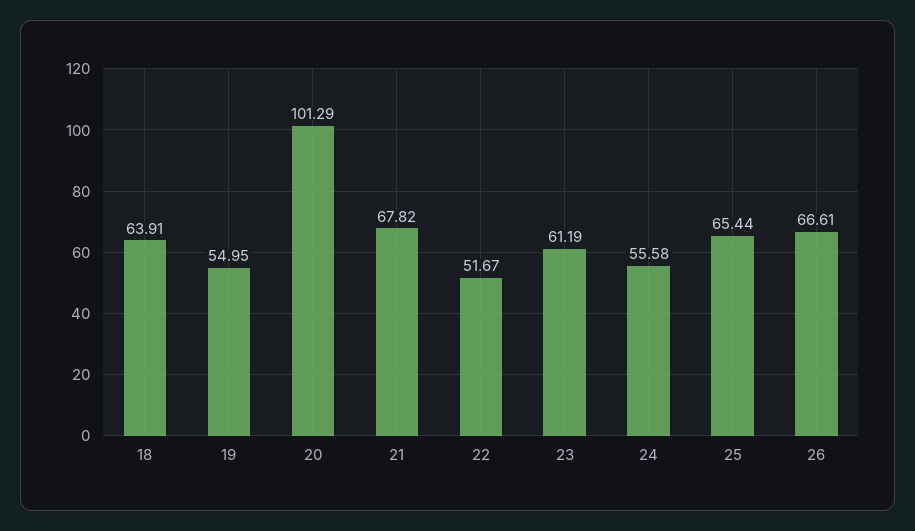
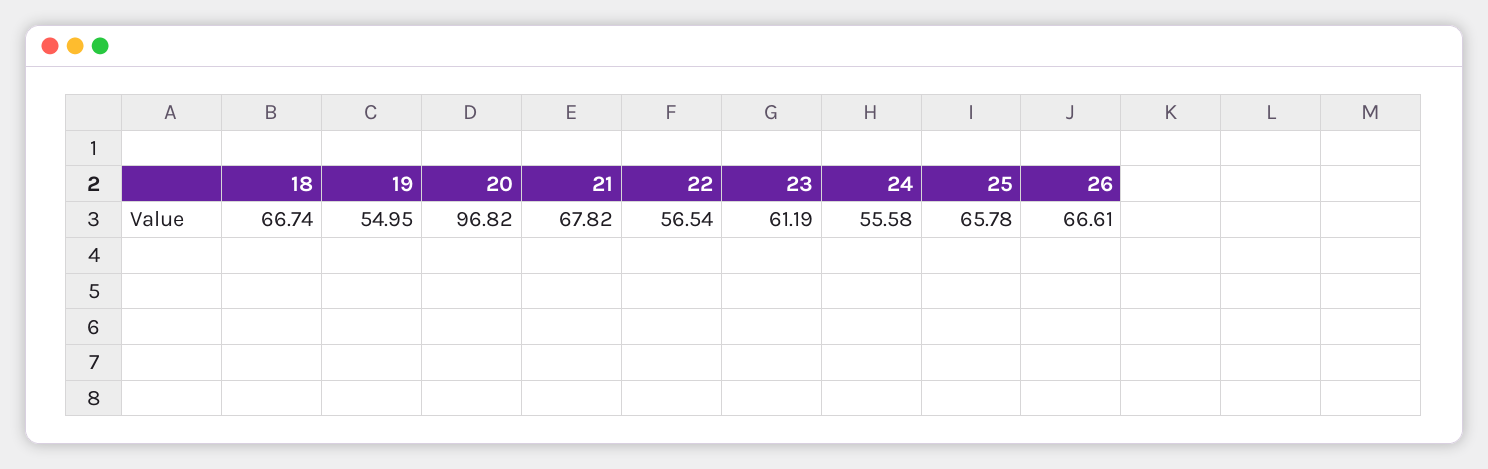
18: 63.91 -> 66.74
20: 101.29 -> 96.82
22: 51.67 -> 56.54
25: 65.44 -> 65.78

